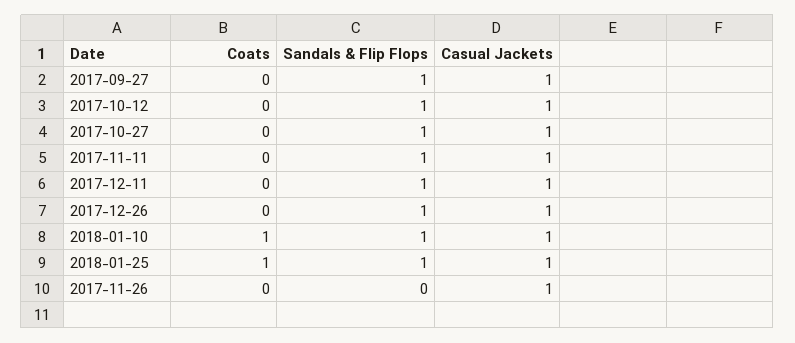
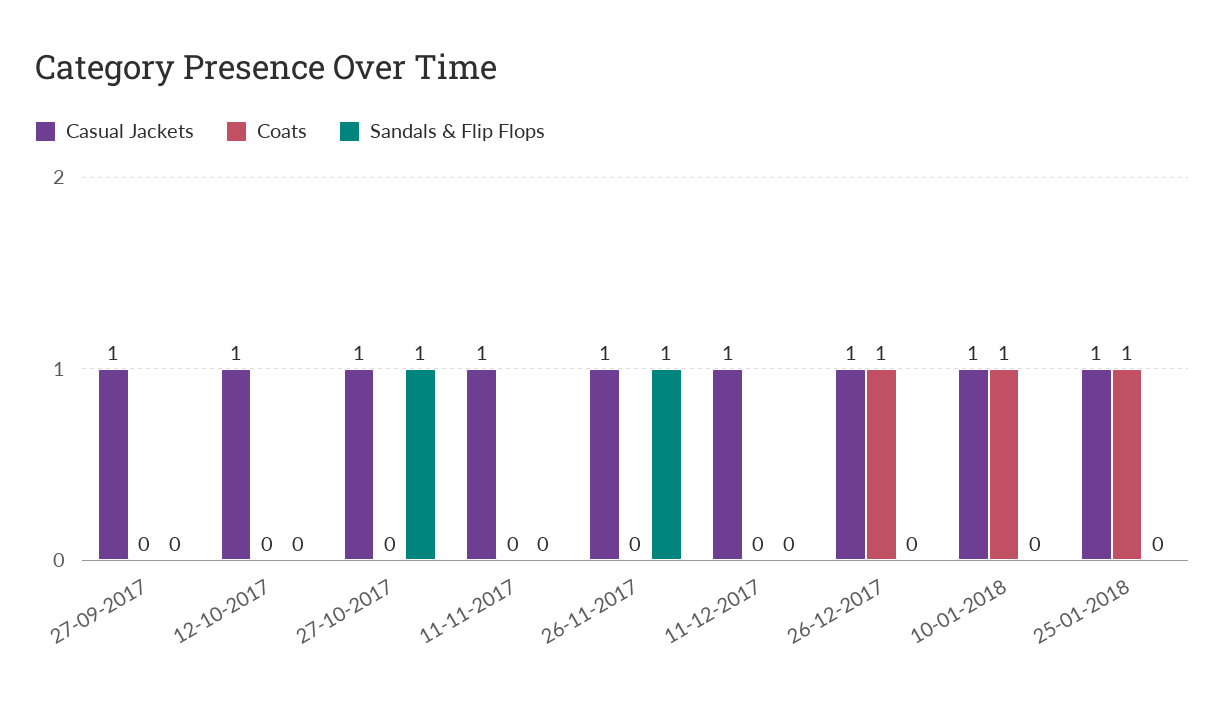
Sandals & Flip Flops, 2017-09-27: 1 -> 0
Sandals & Flip Flops, 2017-10-12: 1 -> 0
Sandals & Flip Flops, 2017-11-11: 1 -> 0
Sandals & Flip Flops, 2017-12-11: 1 -> 0
Coats, 2017-12-26: 0 -> 1
Sandals & Flip Flops, 2017-12-26: 1 -> 0
Sandals & Flip Flops, 2018-01-10: 1 -> 0
Sandals & Flip Flops, 2018-01-25: 1 -> 0
Sandals & Flip Flops, 2017-11-26: 0 -> 1

